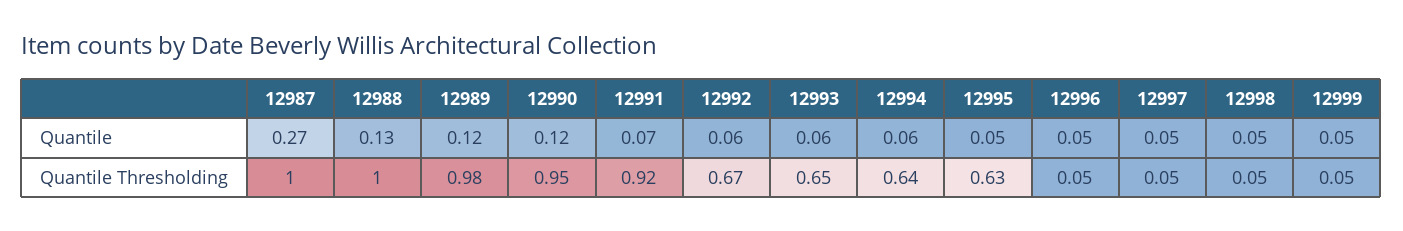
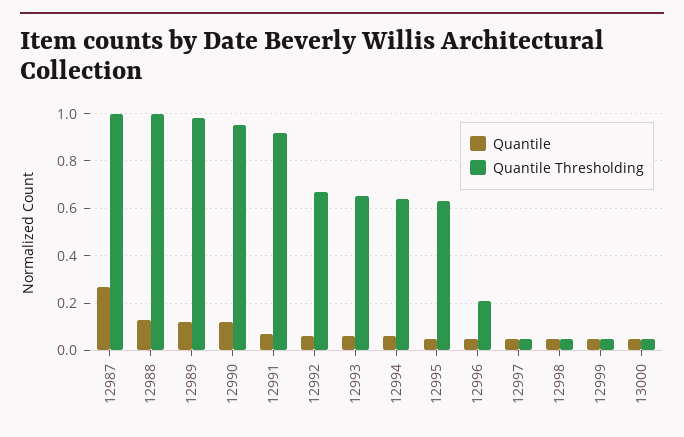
Quantile Thresholding, 12996: 0.05 -> 0.2
Quantile, 13000: none -> 0.05
Quantile Thresholding, 13000: none -> 0.05

